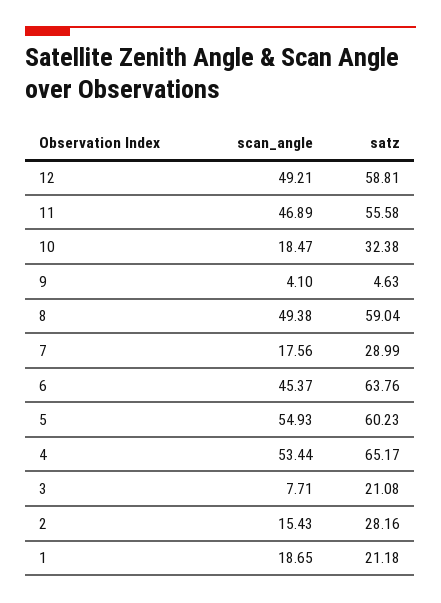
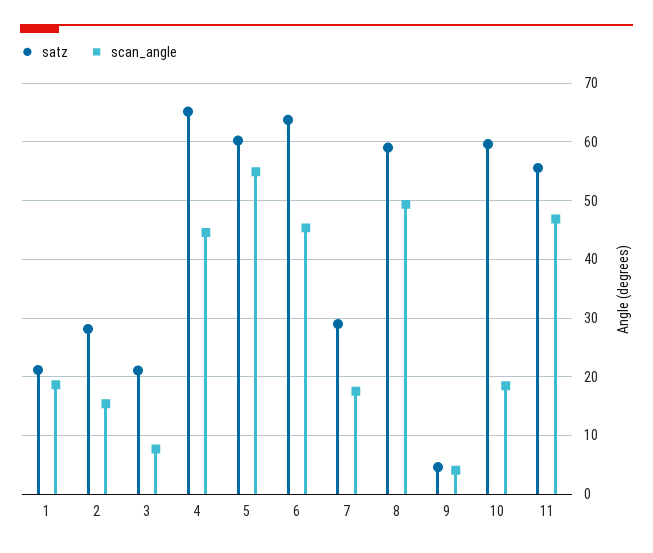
scan_angle, 12: 49.21 -> none
satz, 12: 58.81 -> none
satz, 10: 32.38 -> 60
scan_angle, 4: 53.44 -> 44

